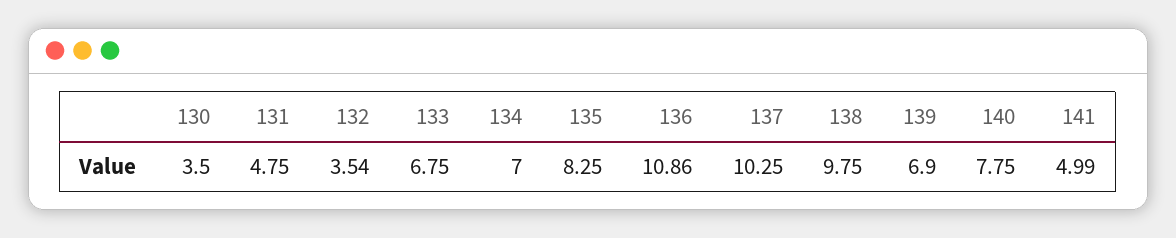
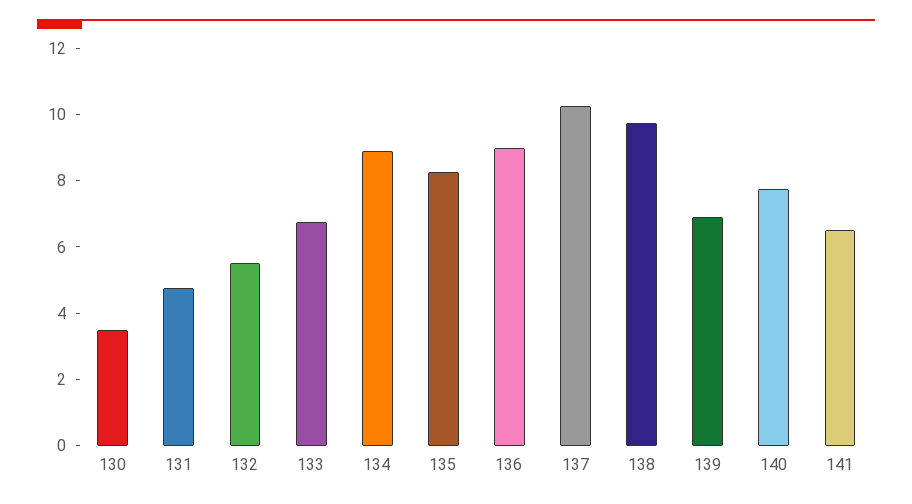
132: 3.54 -> 5.5
134: 7 -> 9
136: 10.86 -> 9
141: 4.99 -> 6.5

